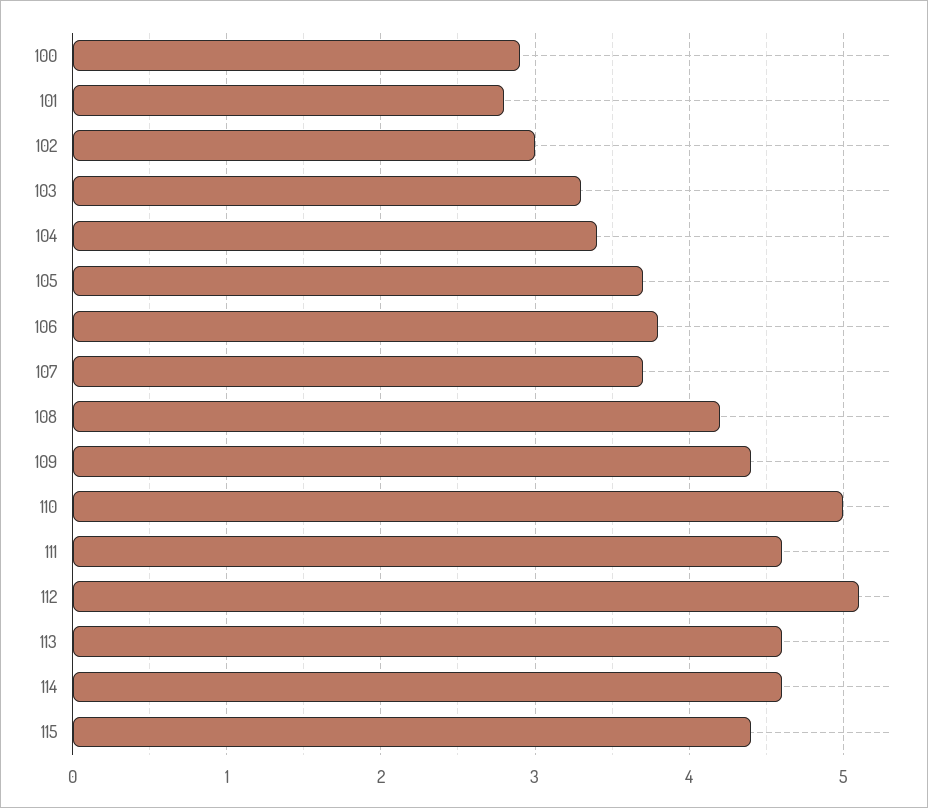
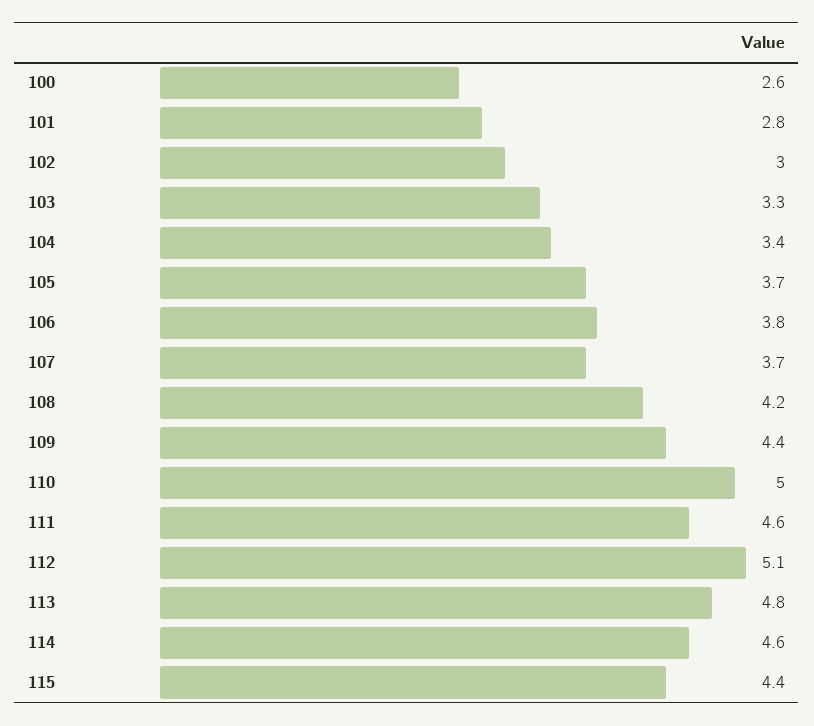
100: 2.9 -> 2.6
113: 4.6 -> 4.8

